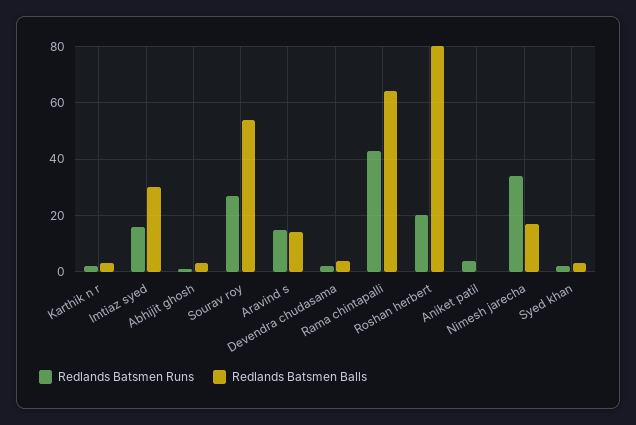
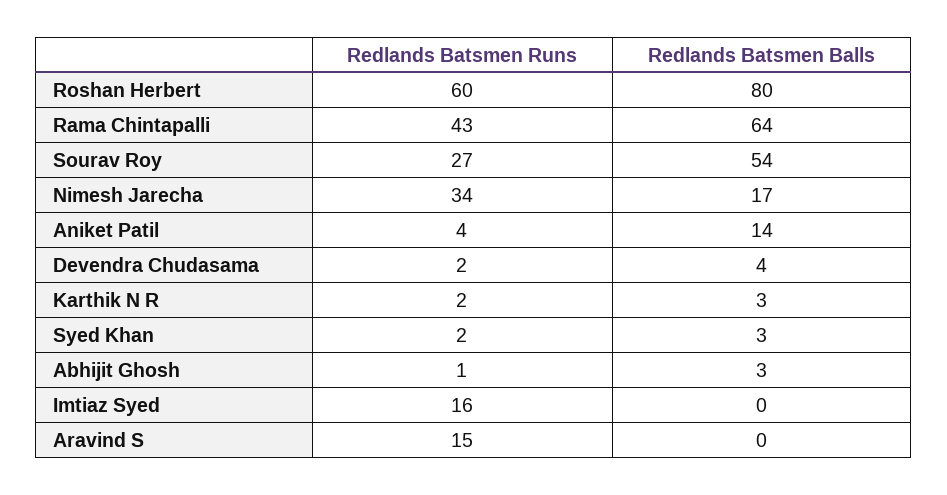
Redlands Batsmen Balls, Imtiaz syed: 30 -> 0
Redlands Batsmen Balls, Aravind s: 15 -> 0
Redlands Batsmen Runs, Roshan herbert: 20 -> 60
Redlands Batsmen Balls, Aniket patil: 0 -> 14

